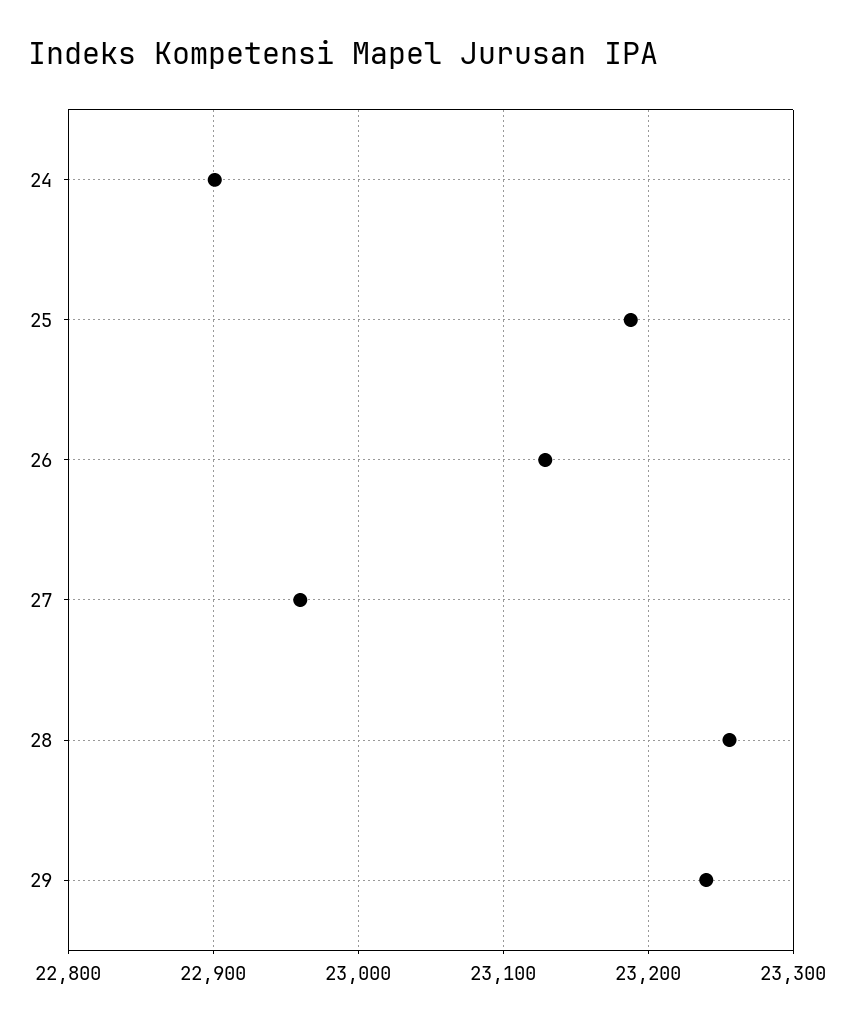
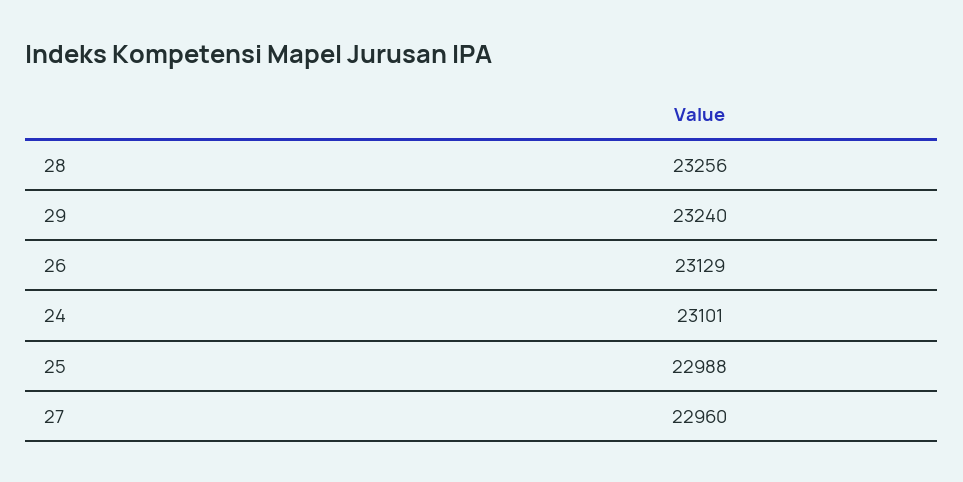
24: 22900 -> 23101
25: 23190 -> 22988

